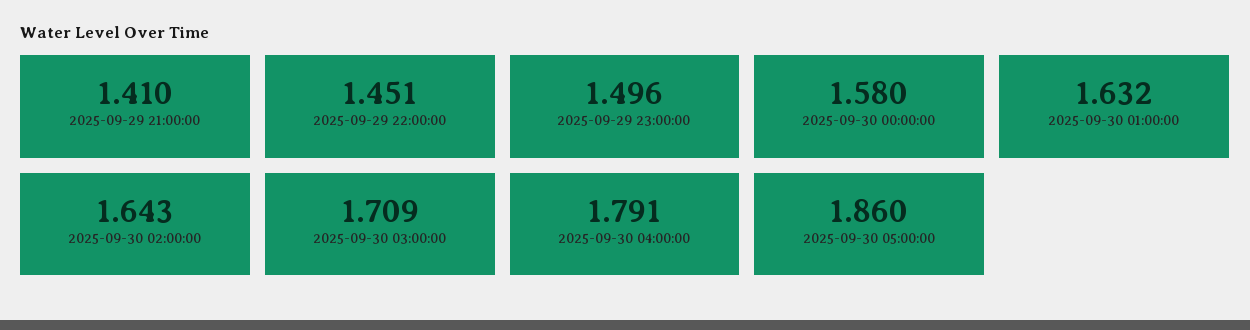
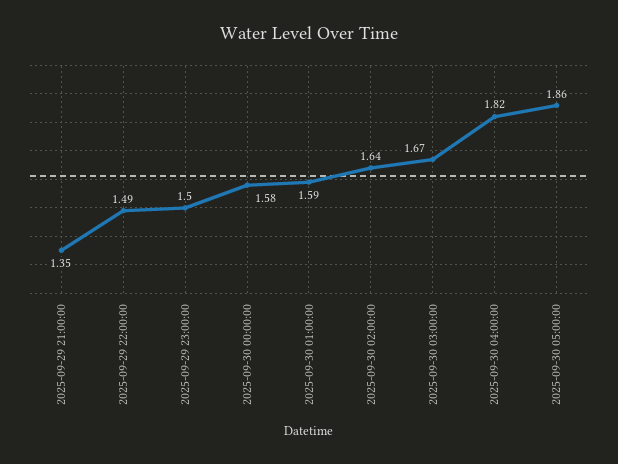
2025-09-29 21:00:00: 1.41 -> 1.35
2025-09-29 22:00:00: 1.451 -> 1.49
2025-09-30 01:00:00: 1.632 -> 1.59
2025-09-30 03:00:00: 1.709 -> 1.67
2025-09-30 04:00:00: 1.791 -> 1.82

